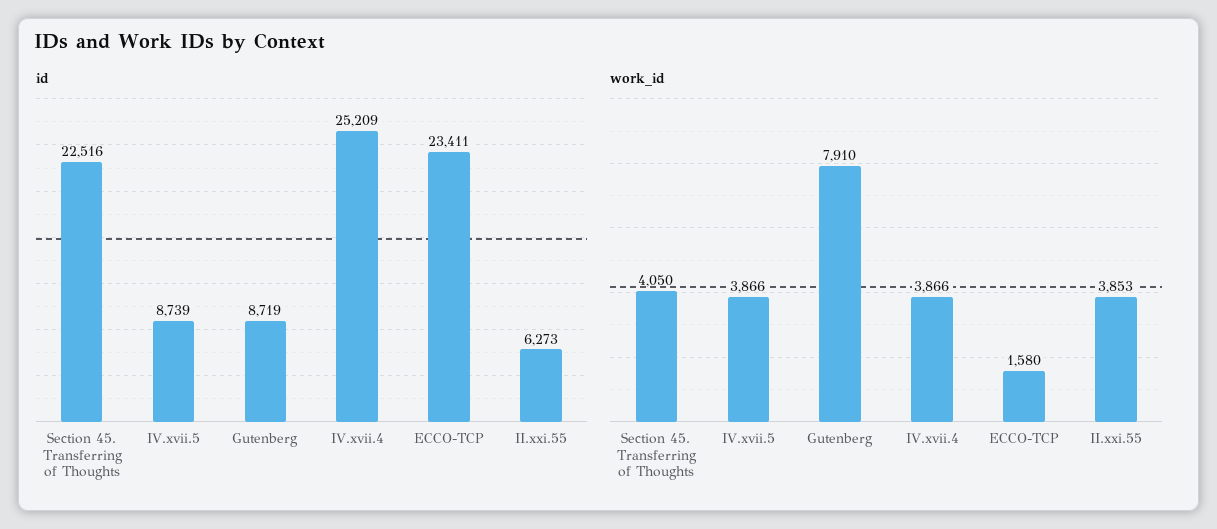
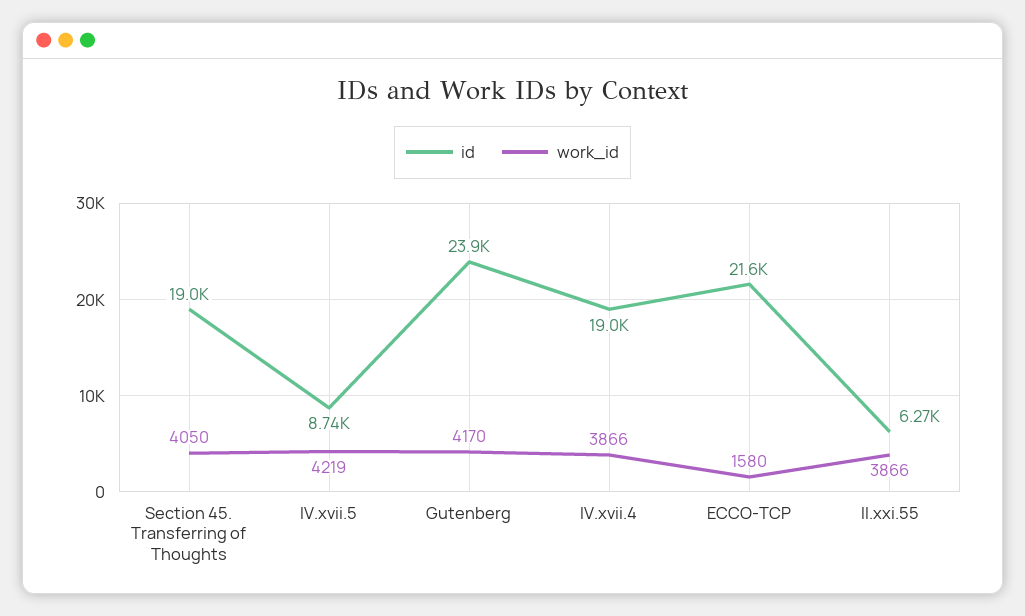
id, Section 45. Transferring of Thoughts: 22516 -> 19000
id, Gutenberg: 8719 -> 23900
id, IV.xvii.4: 25209 -> 19000
id, ECCO-TCP: 23411 -> 21600
work_id, IV.xvii.5: 3866 -> 4219
work_id, Gutenberg: 7910 -> 4170
work_id, II.xxi.55: 3853 -> 3866

